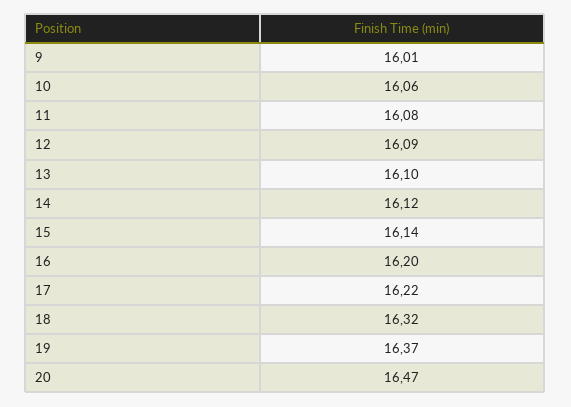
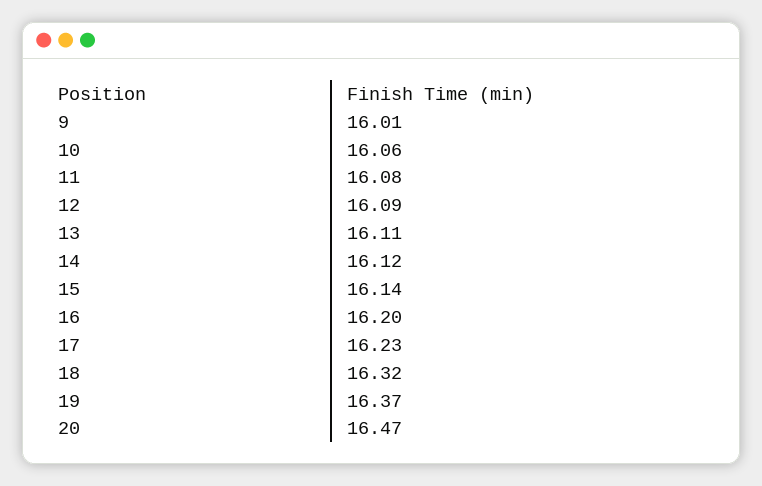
13: 16.1 -> 16.11
17: 16.22 -> 16.23

